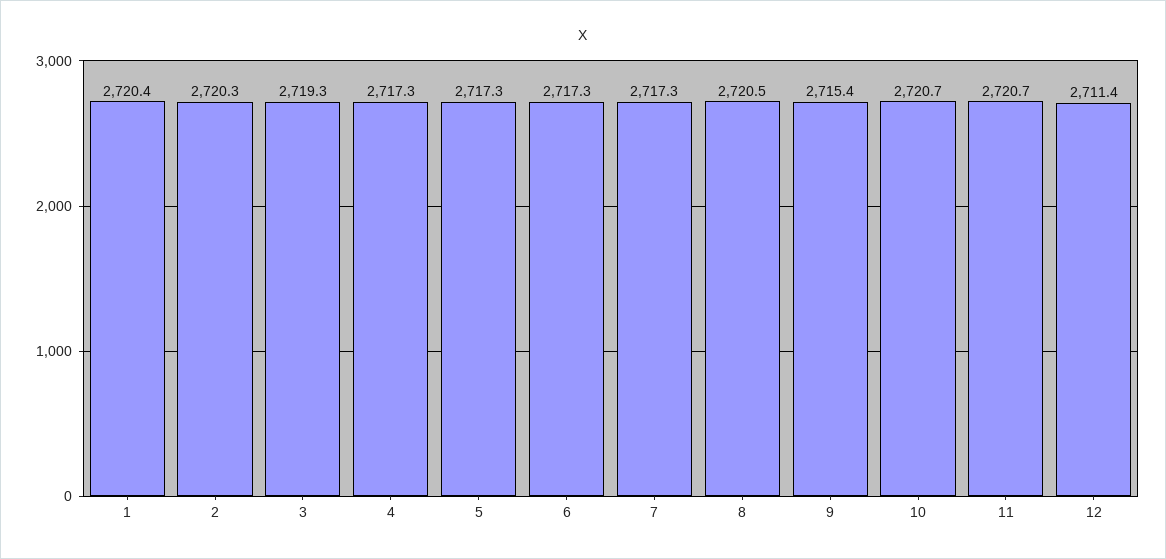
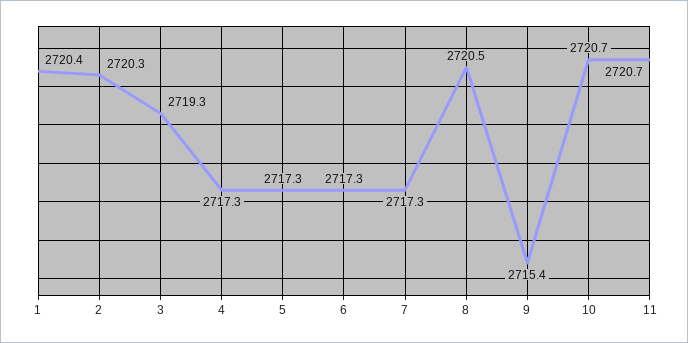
12: 2711.4 -> none

